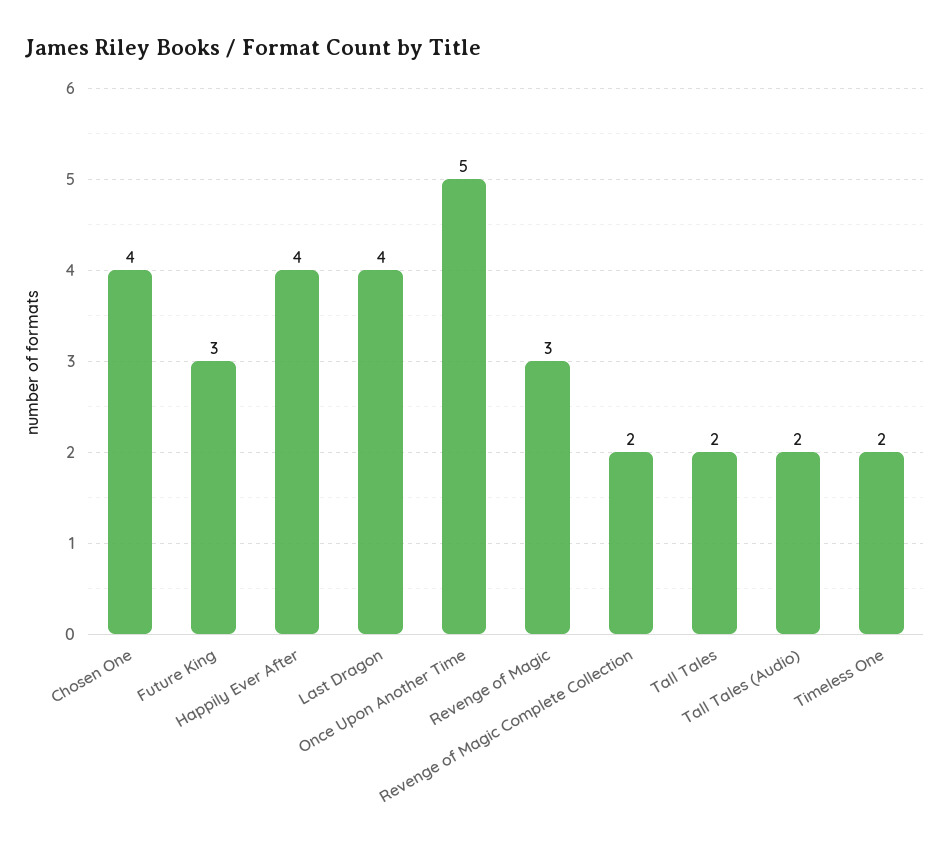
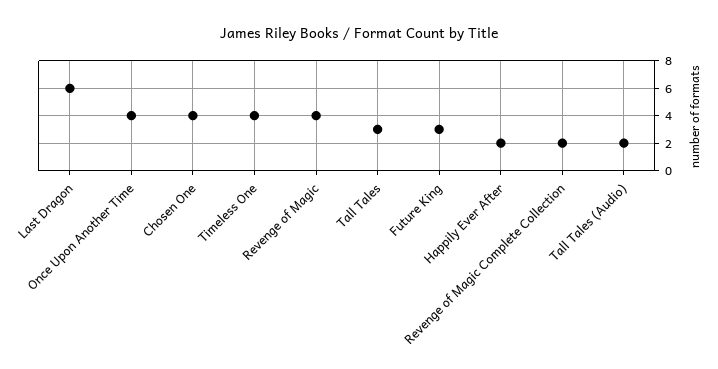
Happily Ever After: 4 -> 2
Last Dragon: 4 -> 6
Once Upon Another Time: 5 -> 4
Revenge of Magic: 3 -> 4
Tall Tales: 2 -> 3
Timeless One: 2 -> 4

